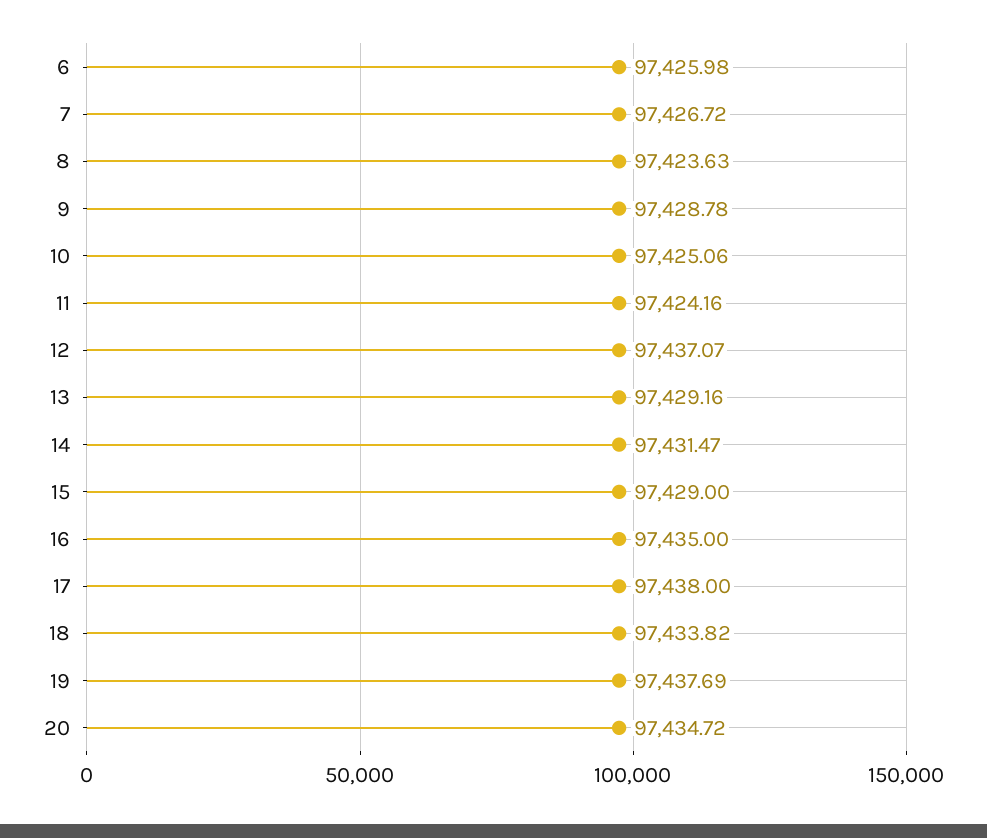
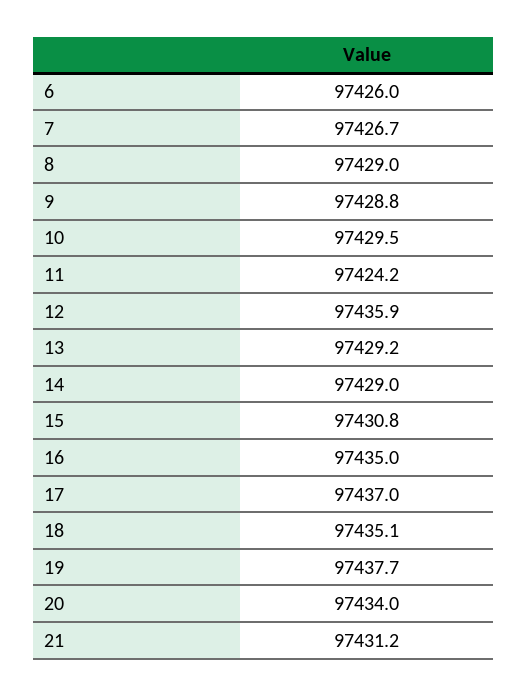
8: 97423.63 -> 97429
10: 97425.06 -> 97429.5
12: 97437.07 -> 97435.9
14: 97431.47 -> 97429
15: 97429 -> 97430.8
17: 97438 -> 97437
18: 97433.82 -> 97435.1
20: 97434.72 -> 97434
21: none -> 97431.2

